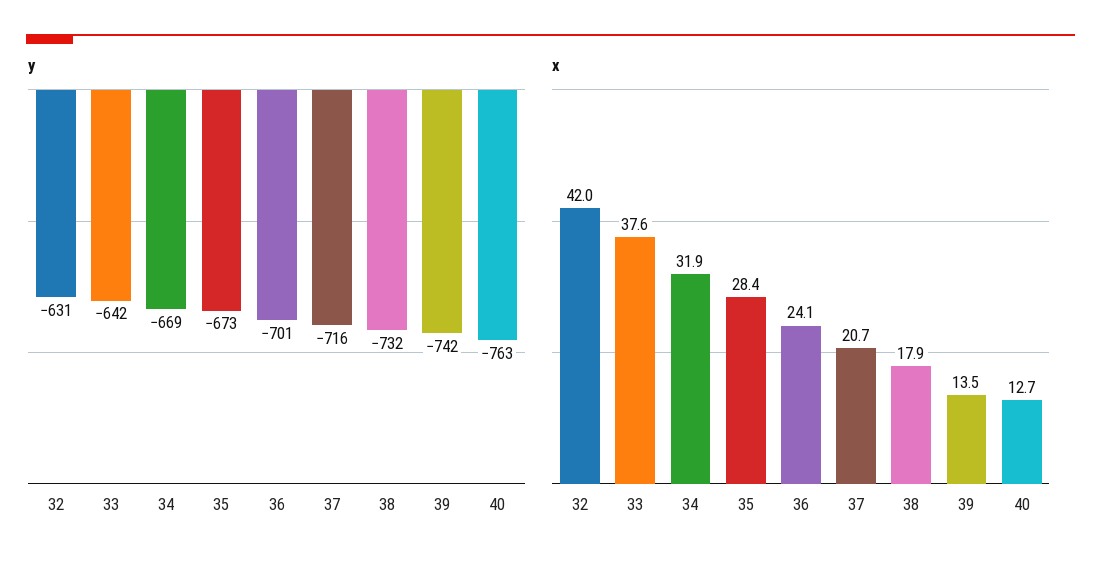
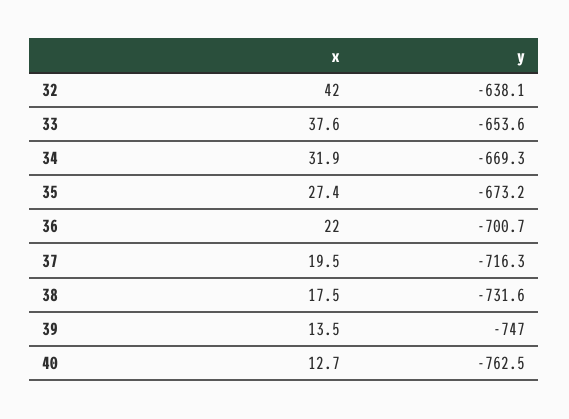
y, 32: -631 -> -638.1
y, 33: -642 -> -653.6
y, 39: -742 -> -747
x, 35: 28.4 -> 27.4
x, 36: 24.1 -> 22
x, 37: 20.7 -> 19.5
x, 38: 17.9 -> 17.5

